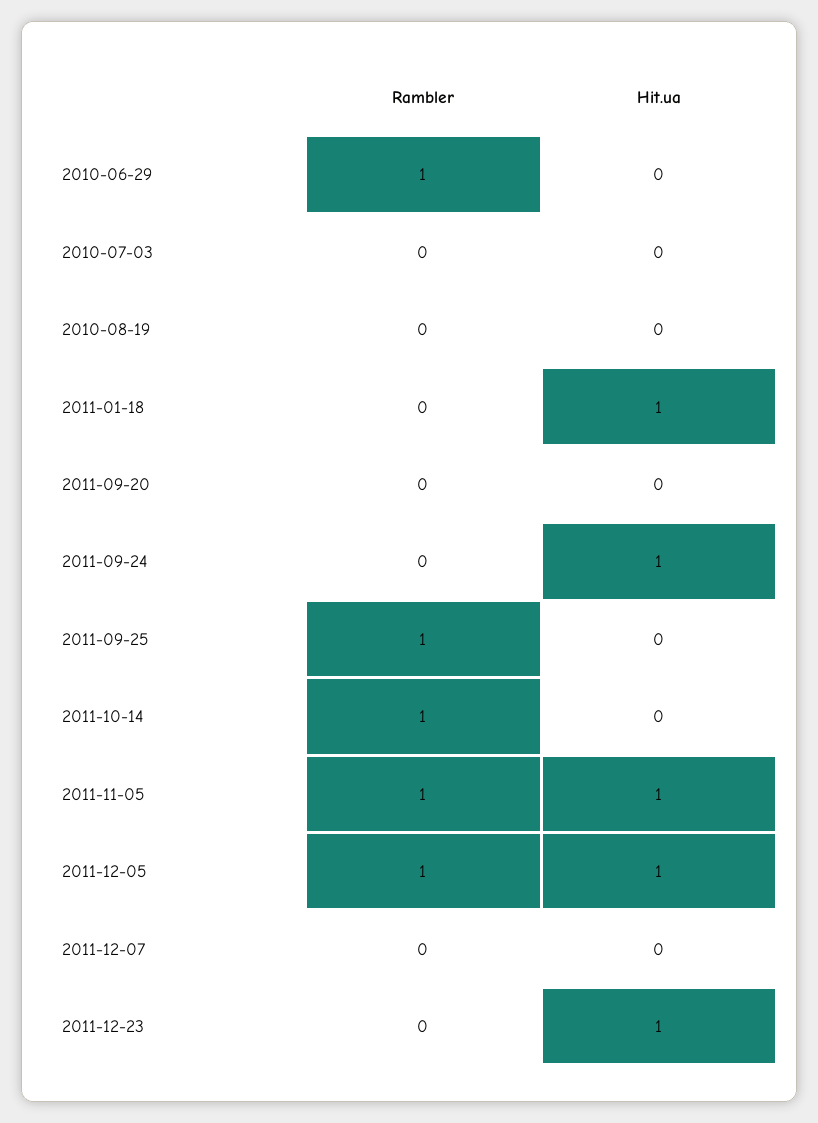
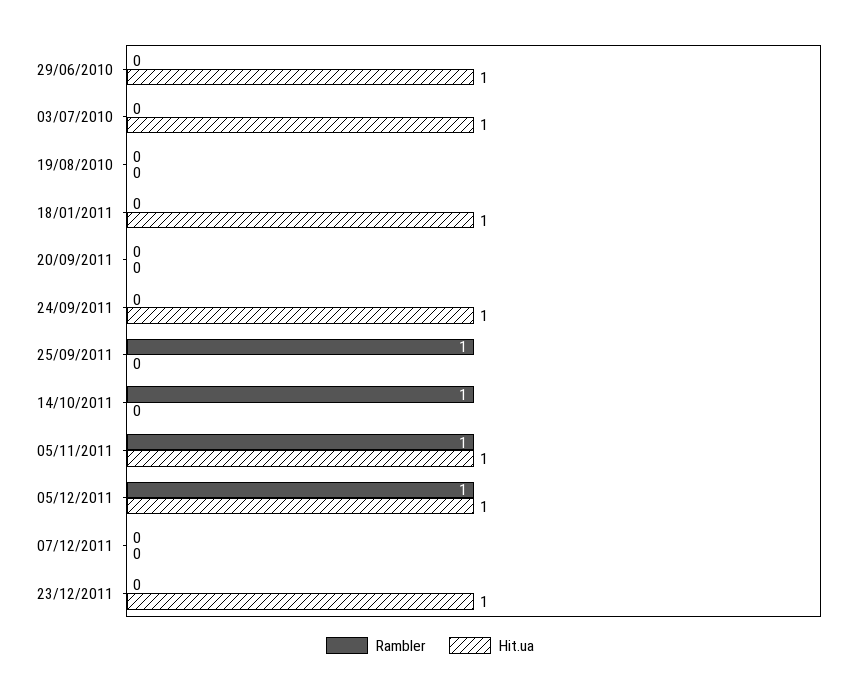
Rambler, 2010-06-29: 1 -> 0
Hit.ua, 2010-06-29: 0 -> 1
Hit.ua, 2010-07-03: 0 -> 1

